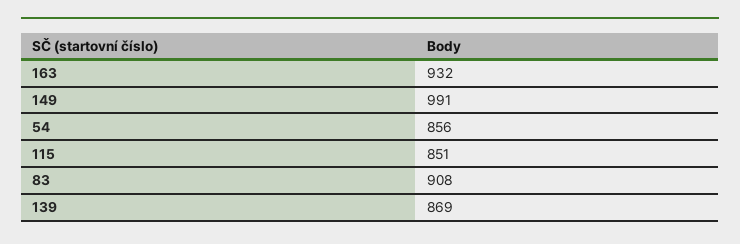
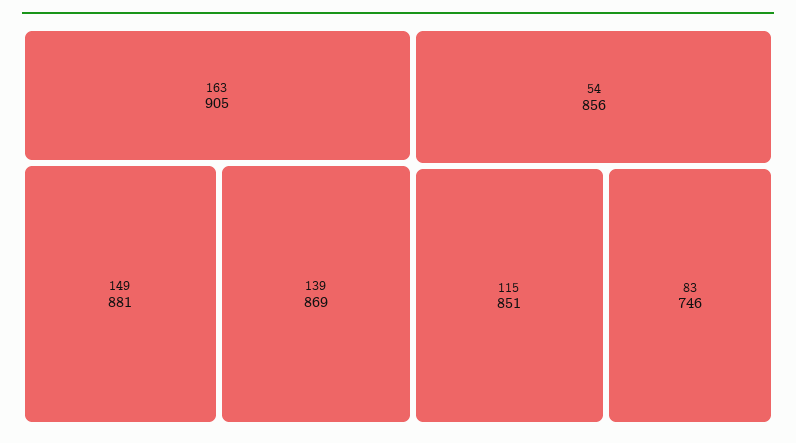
163: 932 -> 905
149: 991 -> 881
83: 908 -> 746

